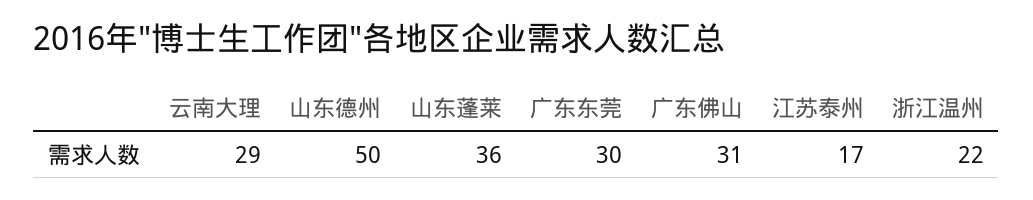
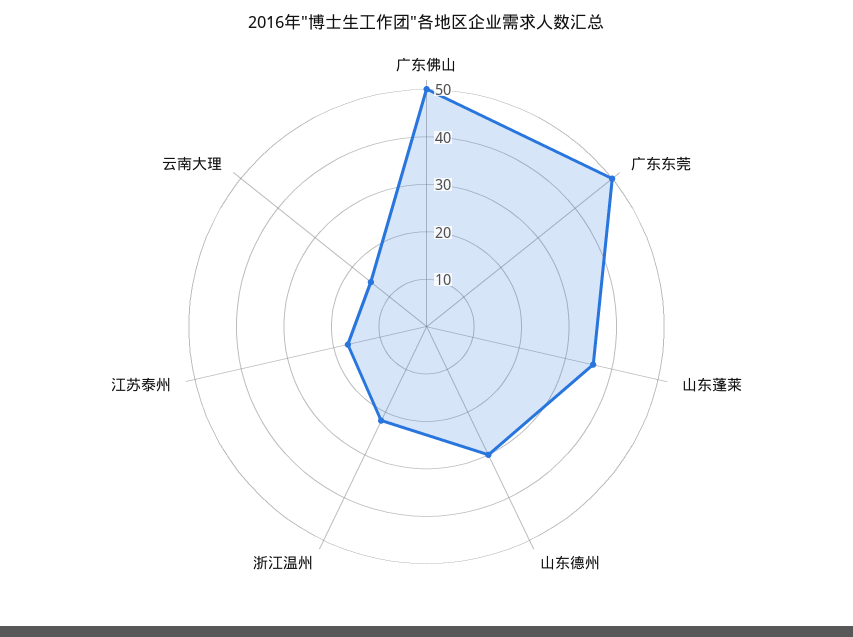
云南大理: 29 -> 15
山东德州: 50 -> 30
广东东莞: 30 -> 50
广东佛山: 31 -> 50

